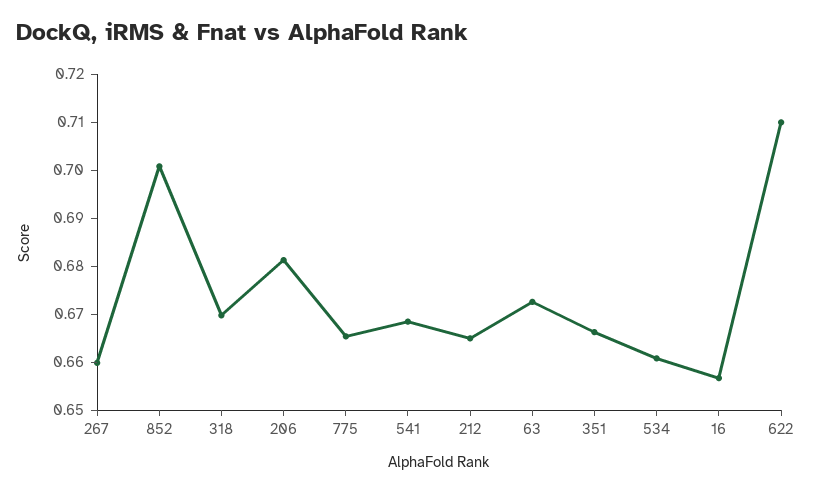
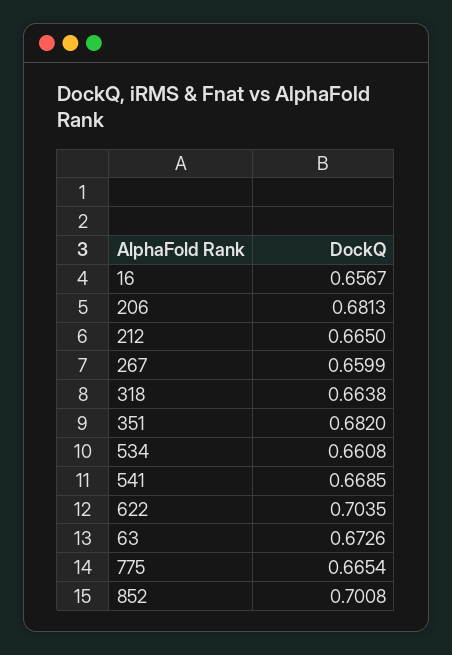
318: 0.67 -> 0.6638
351: 0.666 -> 0.682
622: 0.71 -> 0.7035

